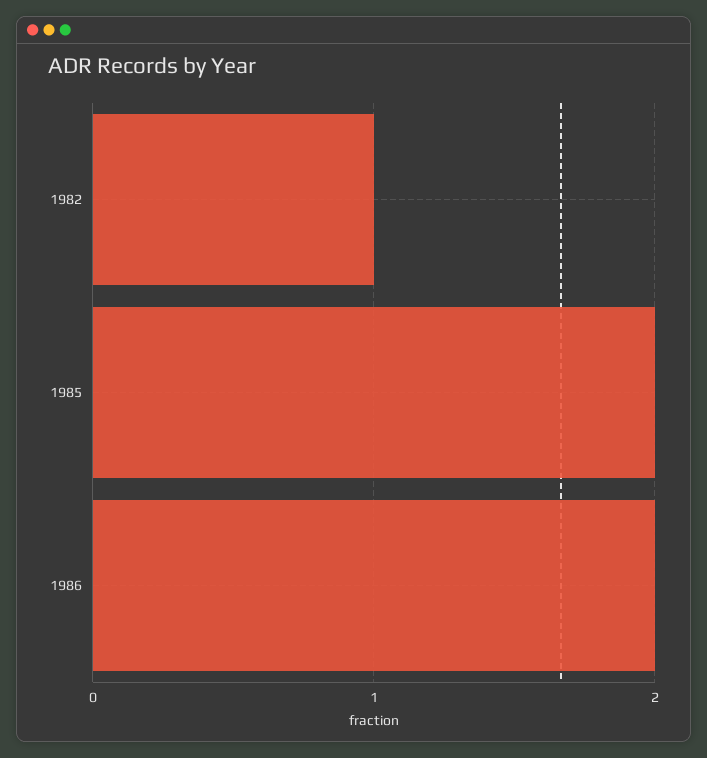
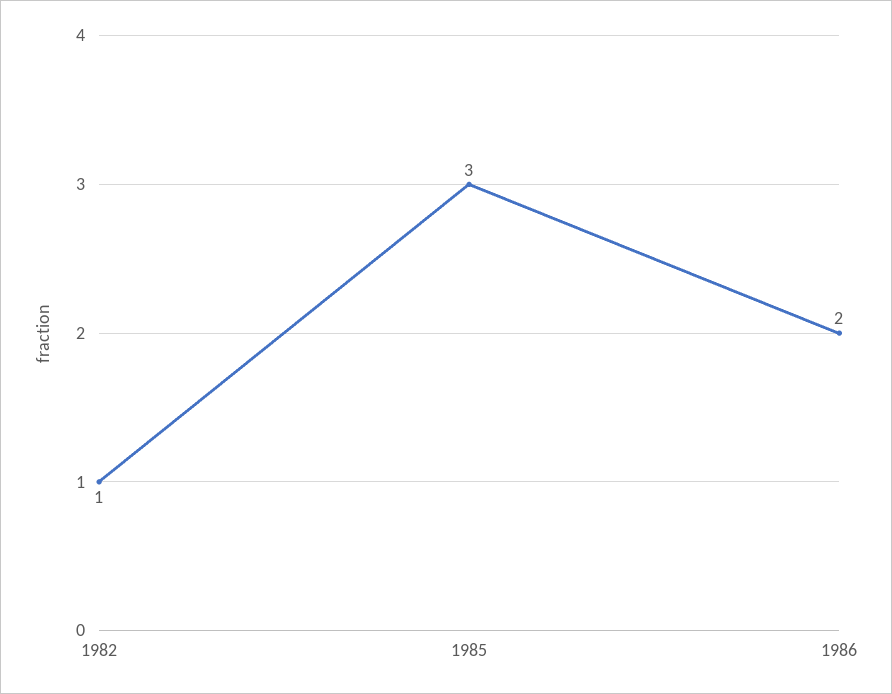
1985: 2 -> 3

